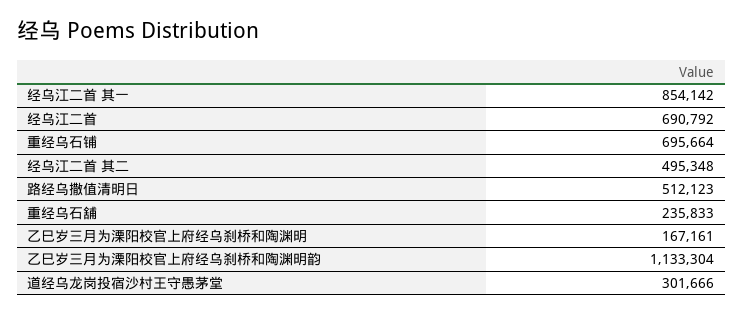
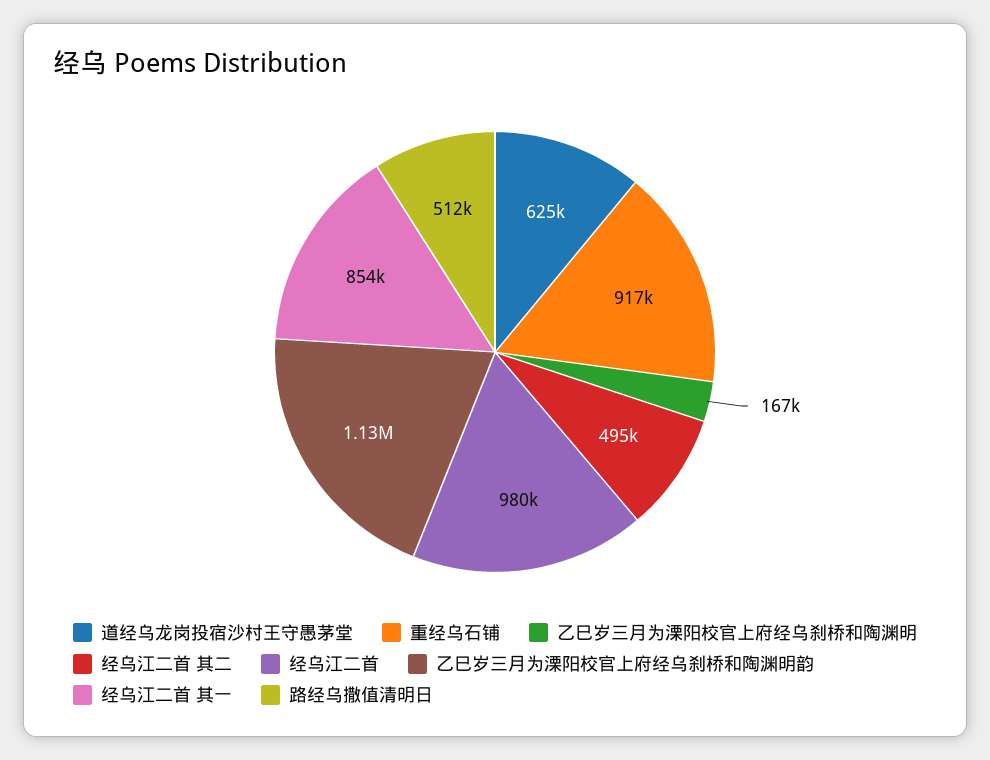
经乌江二首: 690792 -> 980000
重经乌石铺: 695664 -> 917000
重经乌石舖: 235833 -> none
道经乌龙岗投宿沙村王守愚茅堂: 301666 -> 625000

